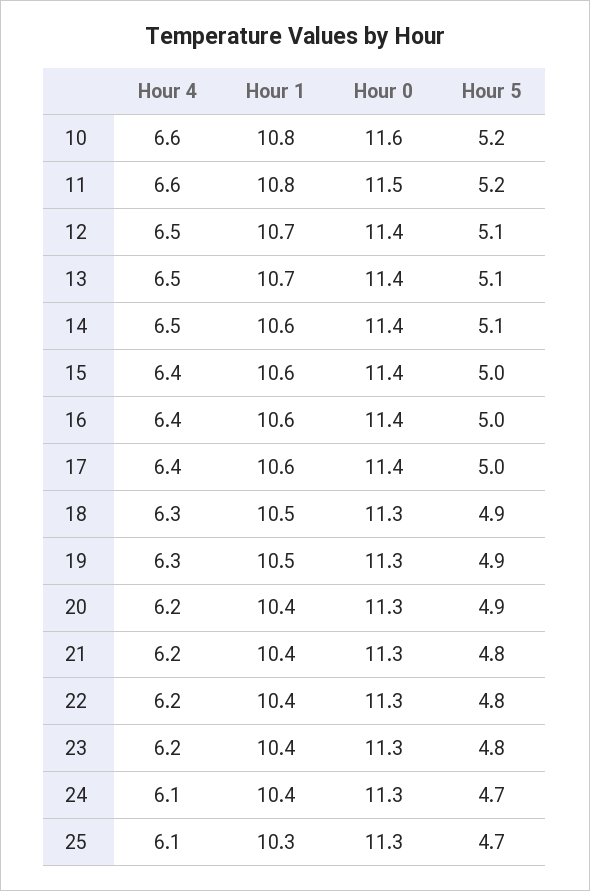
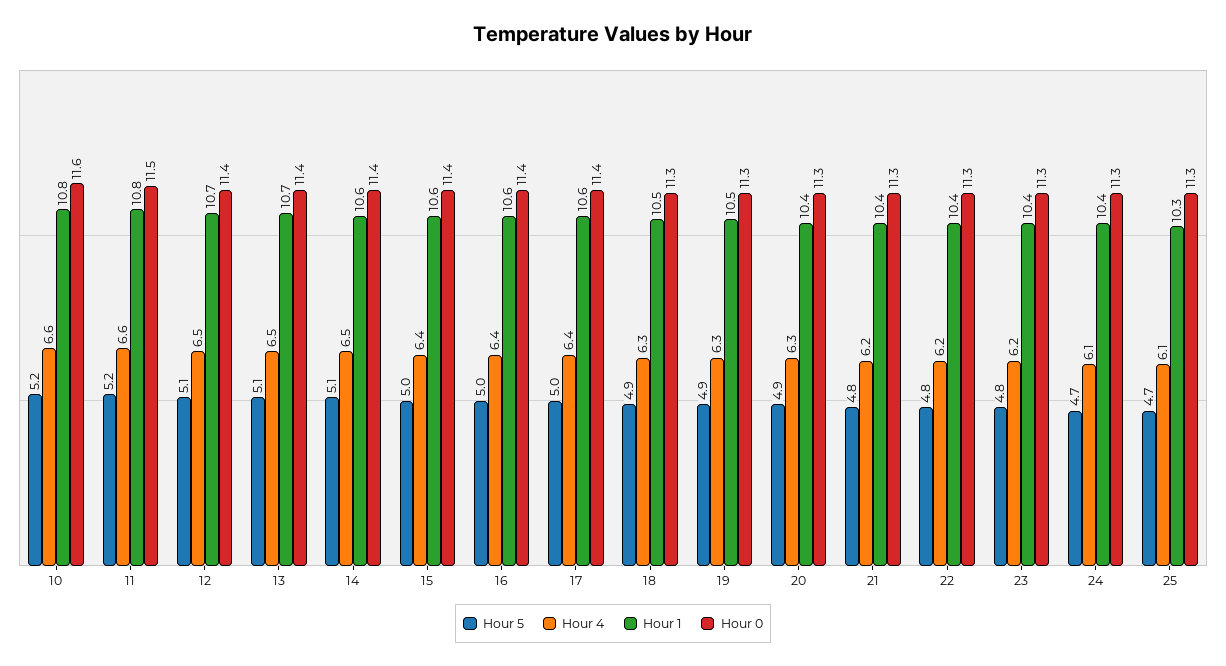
Hour 4, 20: 6.2 -> 6.3

